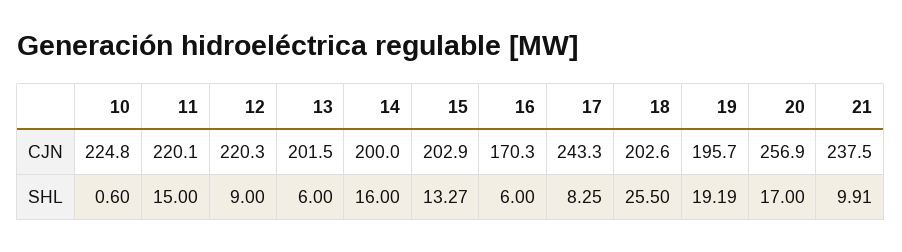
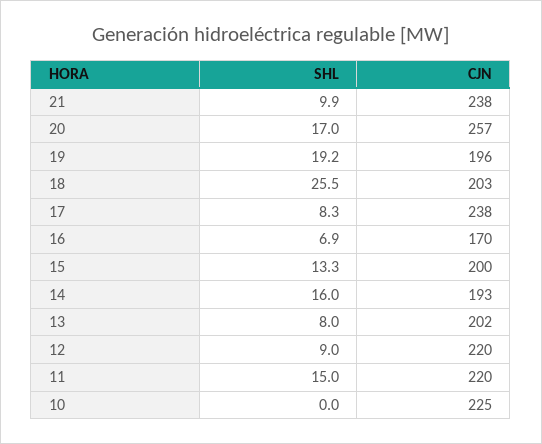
14, CJN: 200 -> 193
15, CJN: 202.9 -> 200
17, CJN: 243.3 -> 238
10, SHL: 0.6 -> 0
13, SHL: 6 -> 8
16, SHL: 6 -> 6.9

